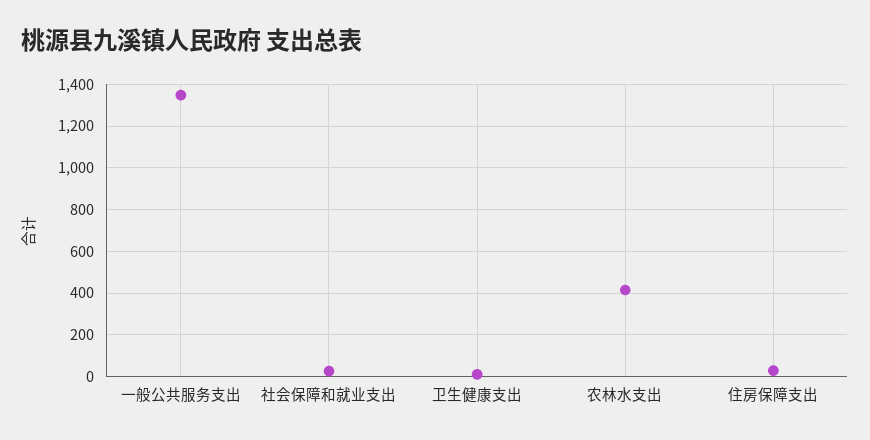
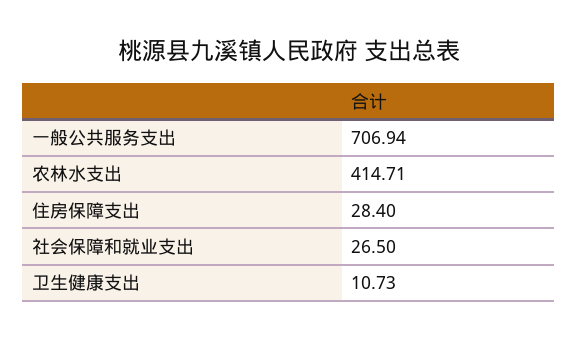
一般公共服务支出: 1350 -> 706.94

